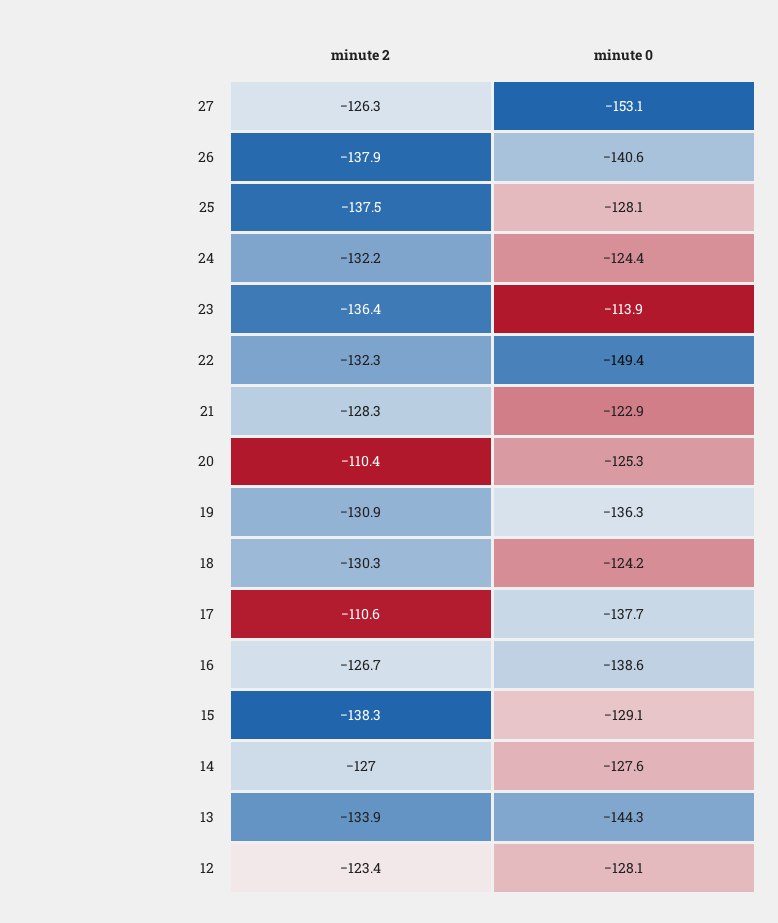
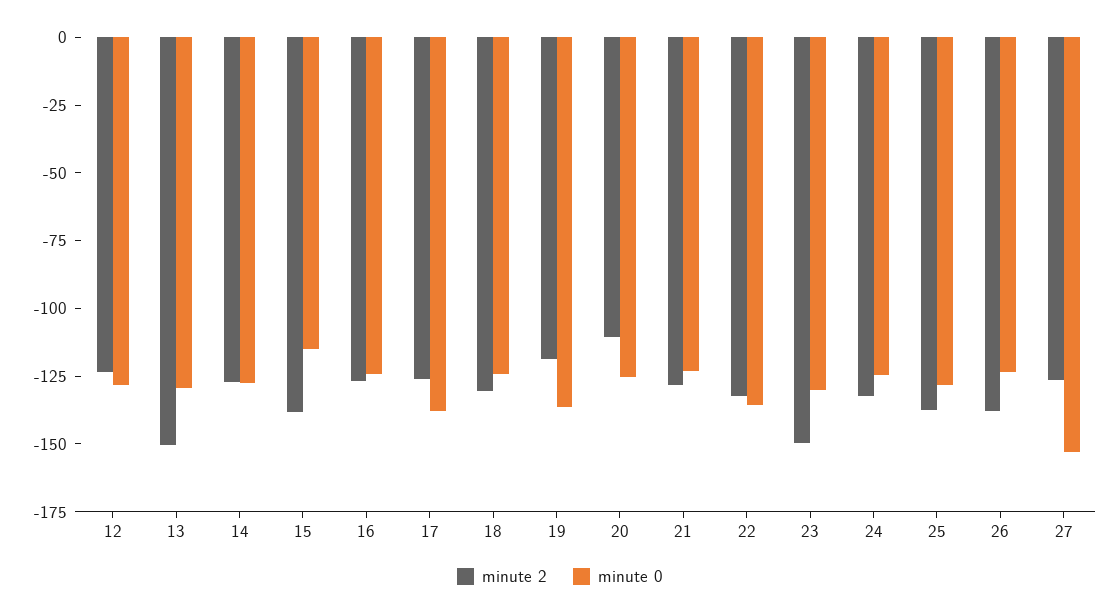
minute 0, 26: -140.6 -> -125
minute 2, 23: -136.4 -> -150
minute 0, 23: -113.9 -> -130
minute 0, 22: -149.4 -> -135
minute 2, 19: -130.9 -> -120
minute 2, 17: -110.6 -> -125
minute 0, 16: -138.6 -> -125
minute 0, 15: -129.1 -> -115
minute 2, 13: -133.9 -> -150
minute 0, 13: -144.3 -> -130

